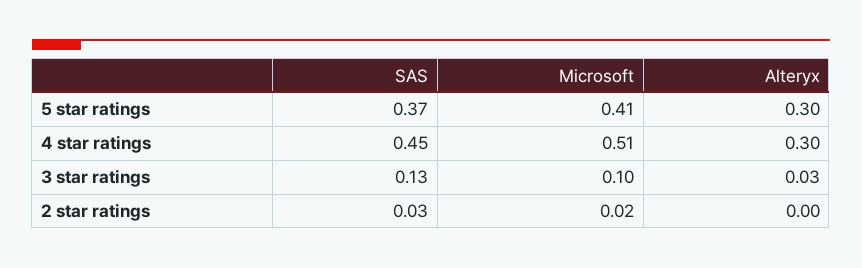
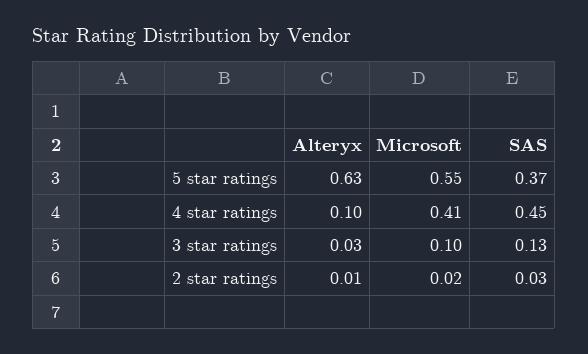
Microsoft, 5 star ratings: 0.41 -> 0.55
Alteryx, 5 star ratings: 0.3 -> 0.63
Microsoft, 4 star ratings: 0.51 -> 0.41
Alteryx, 4 star ratings: 0.3 -> 0.1
Alteryx, 2 star ratings: 0 -> 0.01

